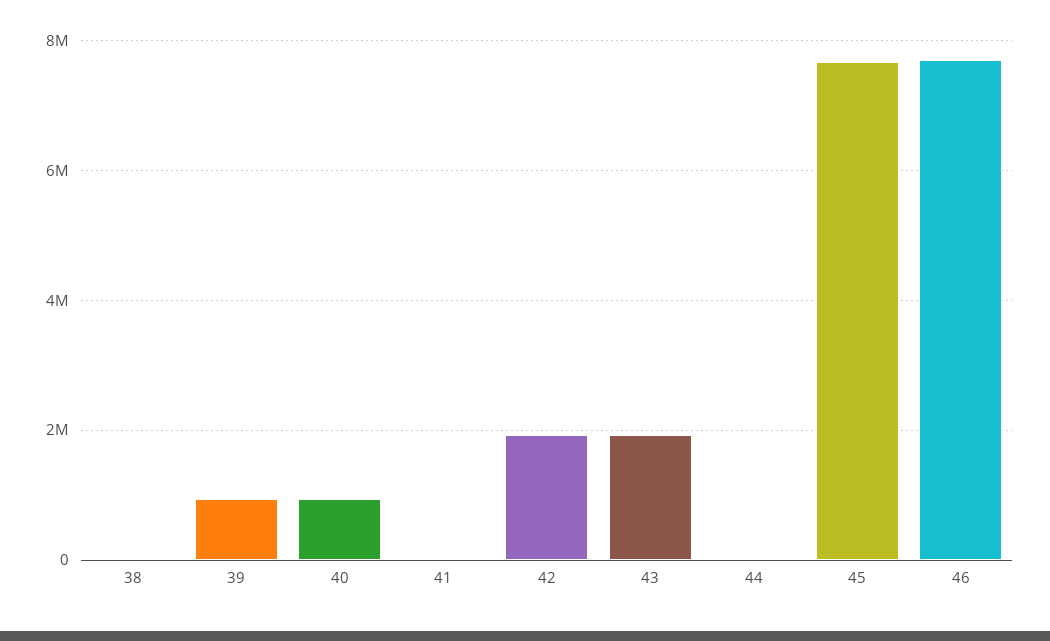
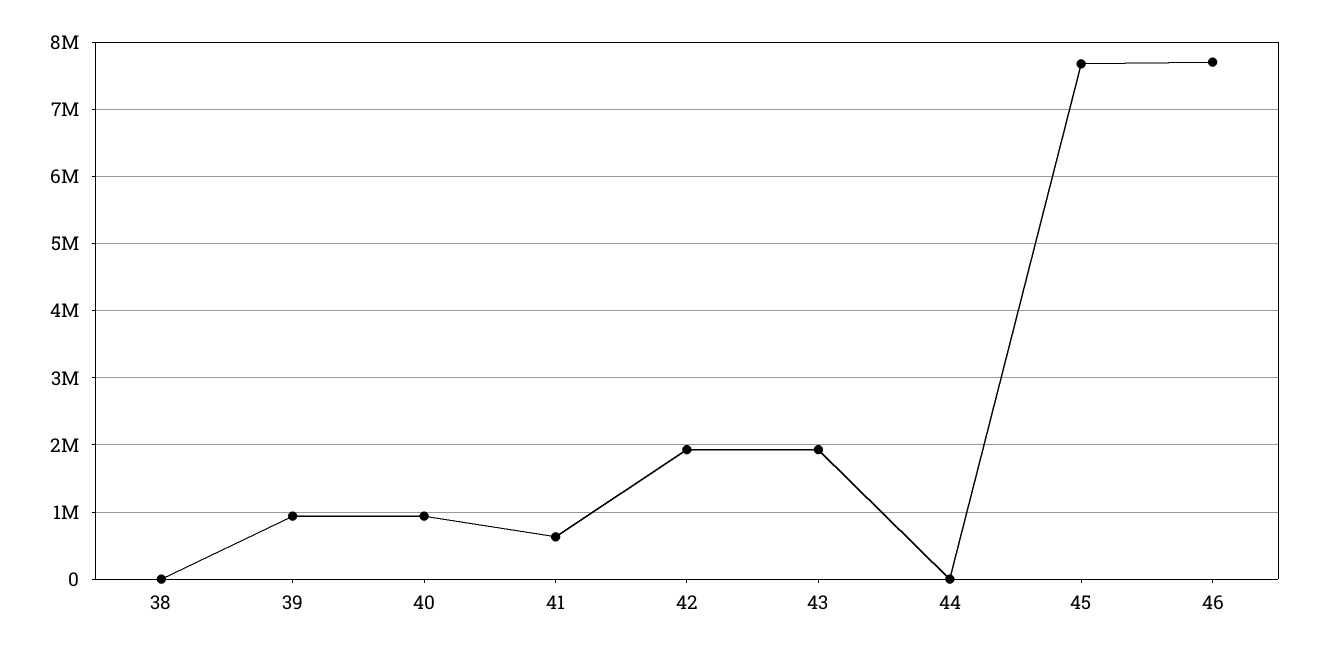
41: 0 -> 600000

